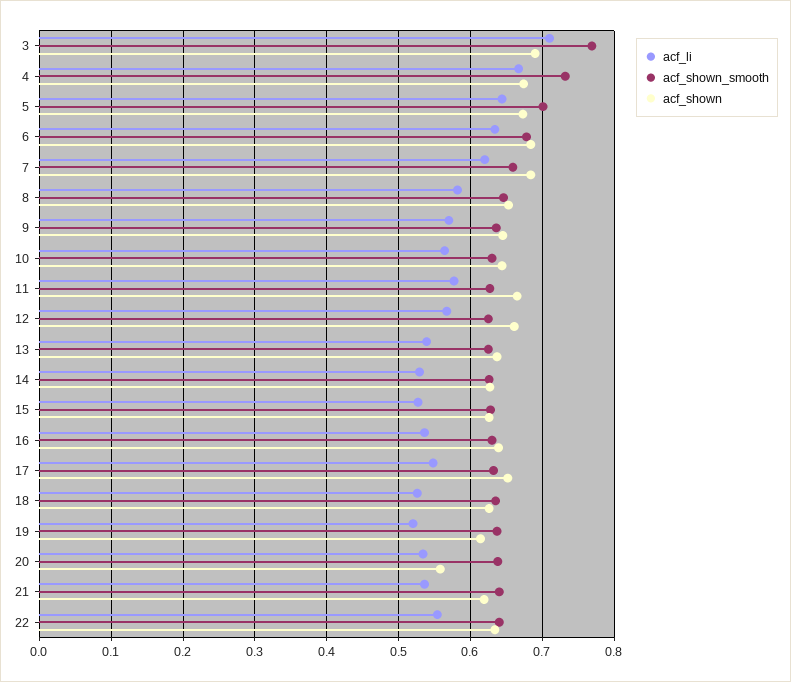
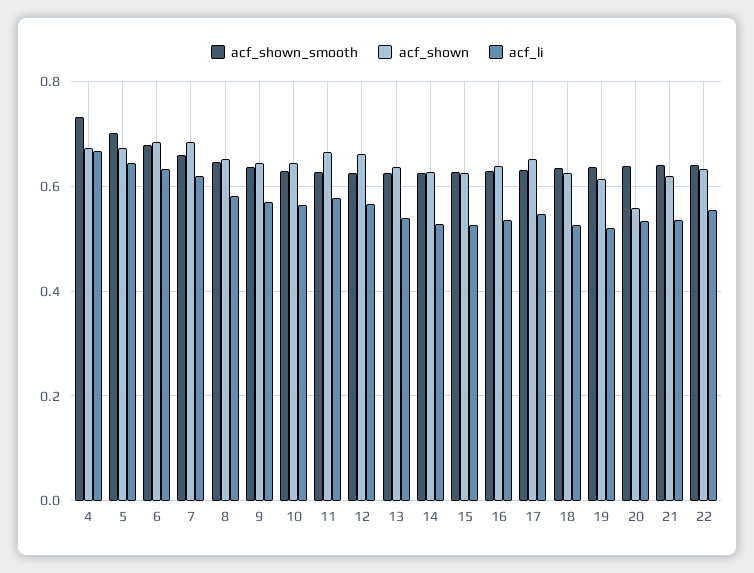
acf_li, 3: 0.71 -> none
acf_shown_smooth, 3: 0.77 -> none
acf_shown, 3: 0.69 -> none

